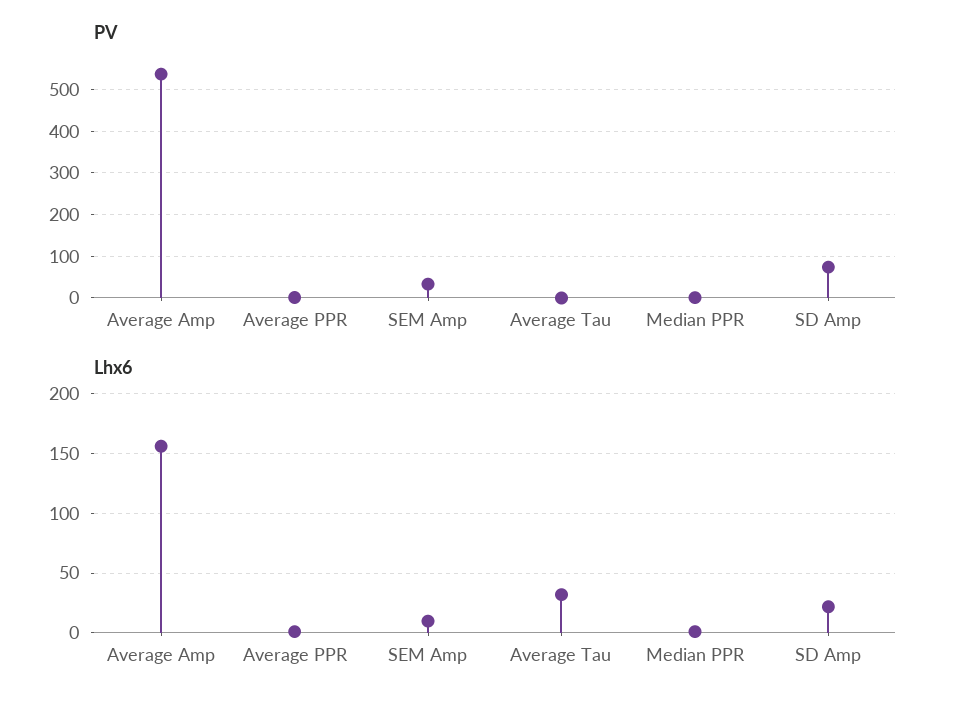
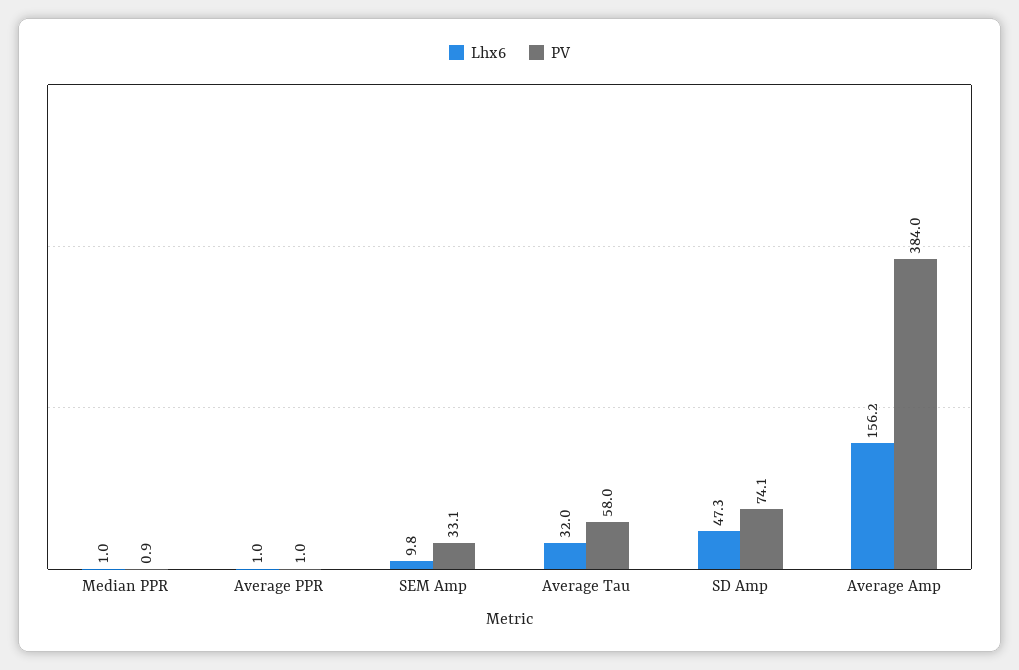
PV, Average Amp: 540 -> 384
PV, Average Tau: 0 -> 58
Lhx6, SD Amp: 20 -> 47.3

